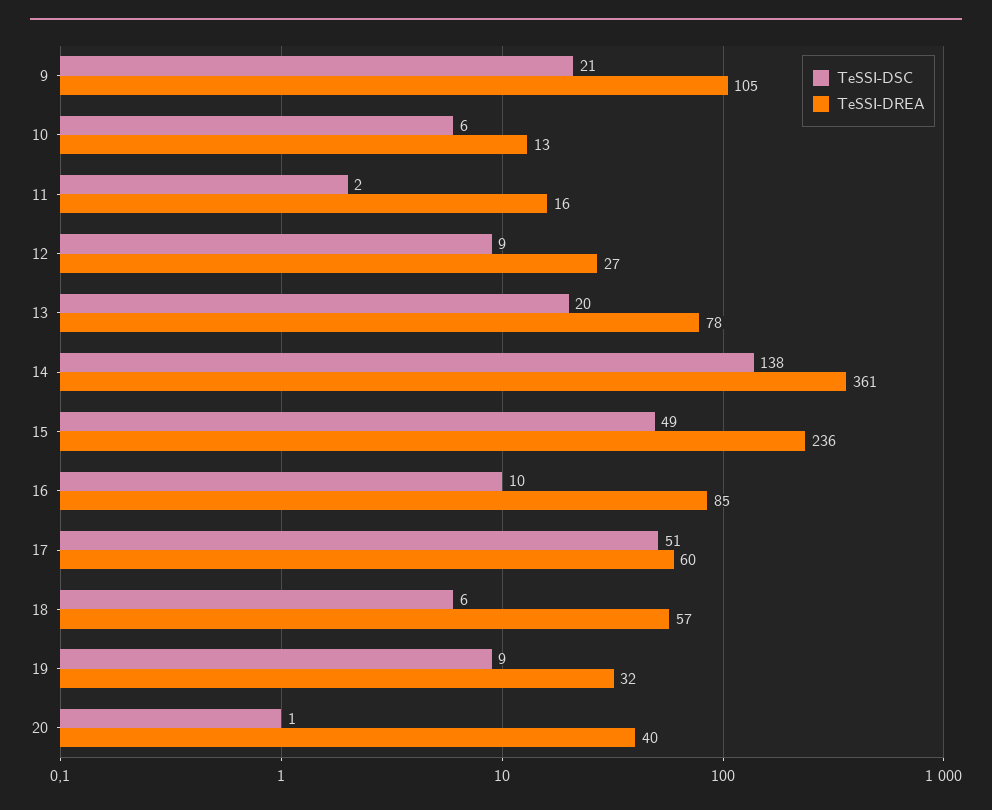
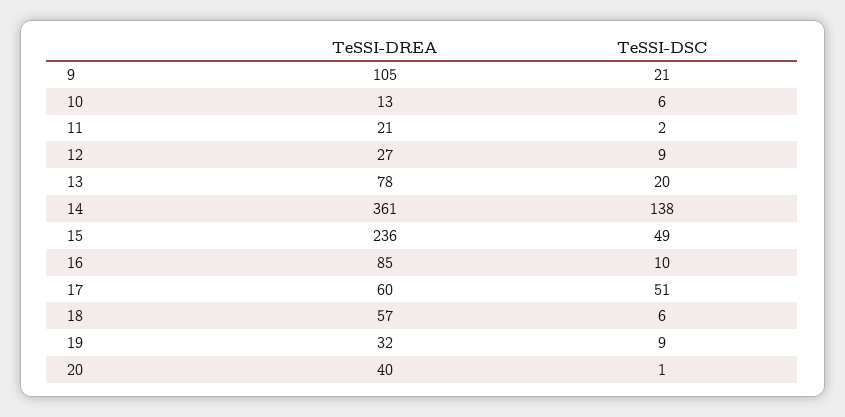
TeSSI-DREA, 11: 16 -> 21

